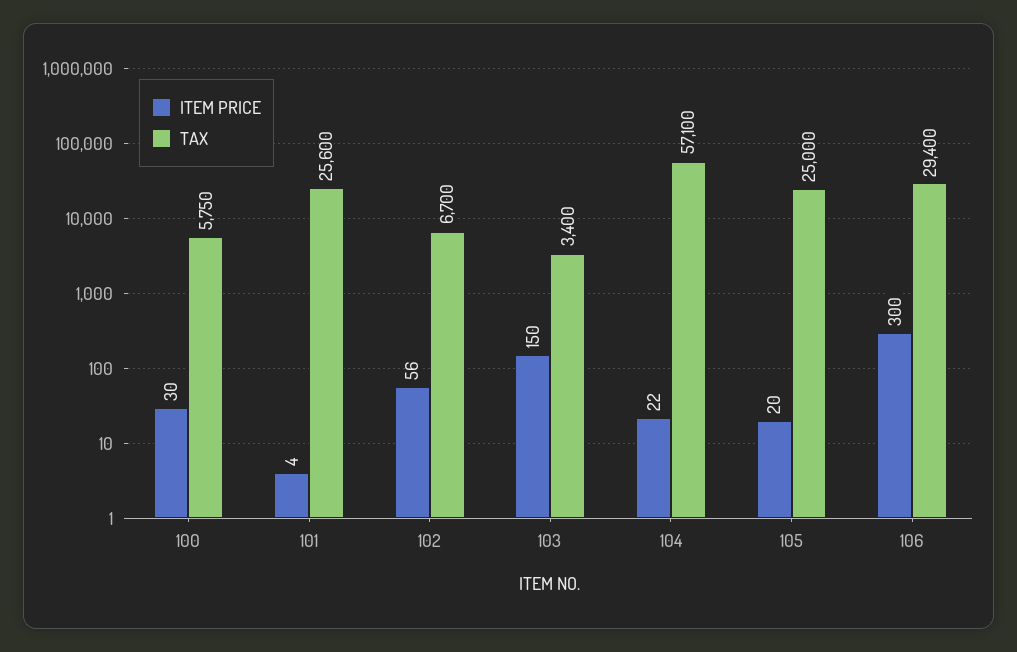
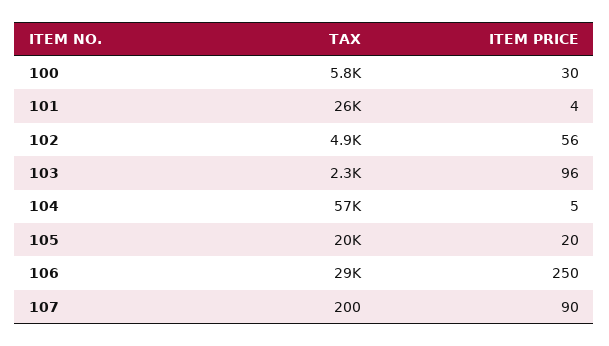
TAX, 102: 6700 -> 4900
ITEM PRICE, 103: 150 -> 96
TAX, 103: 3400 -> 2300
ITEM PRICE, 104: 22 -> 5
TAX, 105: 25000 -> 20000
ITEM PRICE, 106: 300 -> 250
TAX, 107: none -> 200
ITEM PRICE, 107: none -> 90

